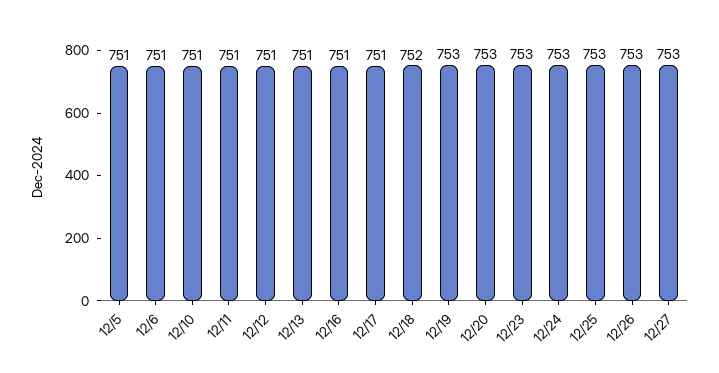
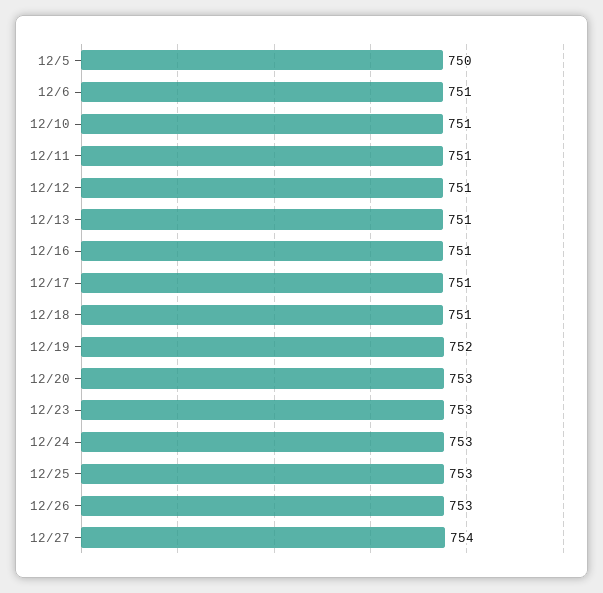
12/5: 751 -> 750
12/18: 752 -> 751
12/19: 753 -> 752
12/27: 753 -> 754

